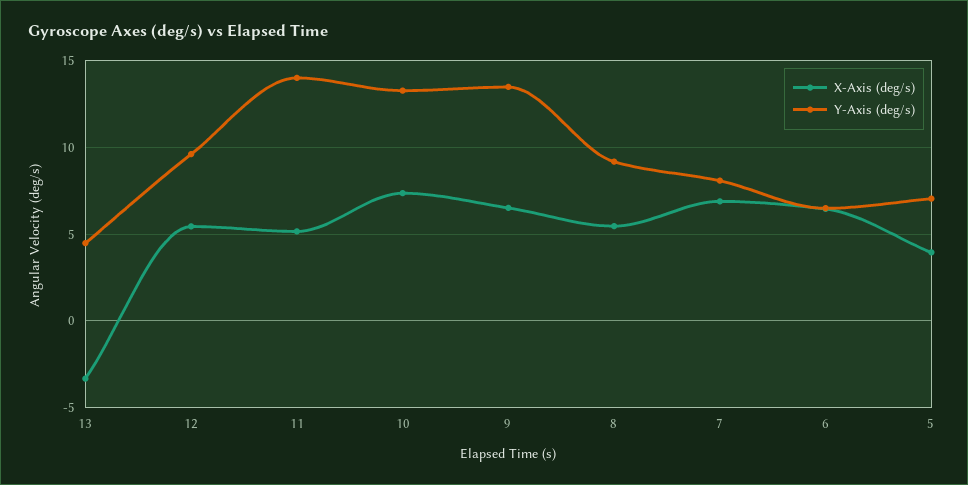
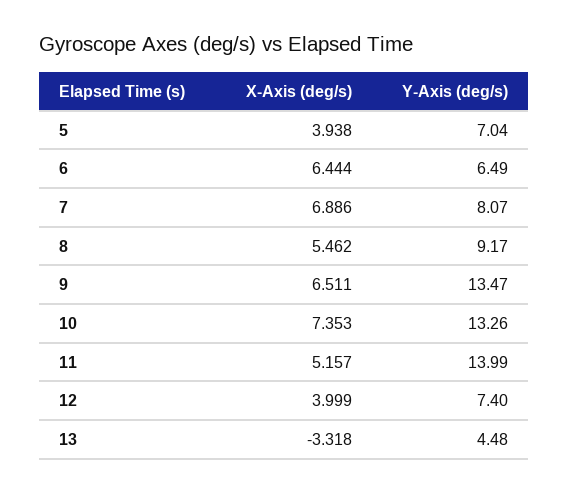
X-Axis (deg/s), 12: 5.5 -> 3.999
Y-Axis (deg/s), 12: 9.5 -> 7.4

